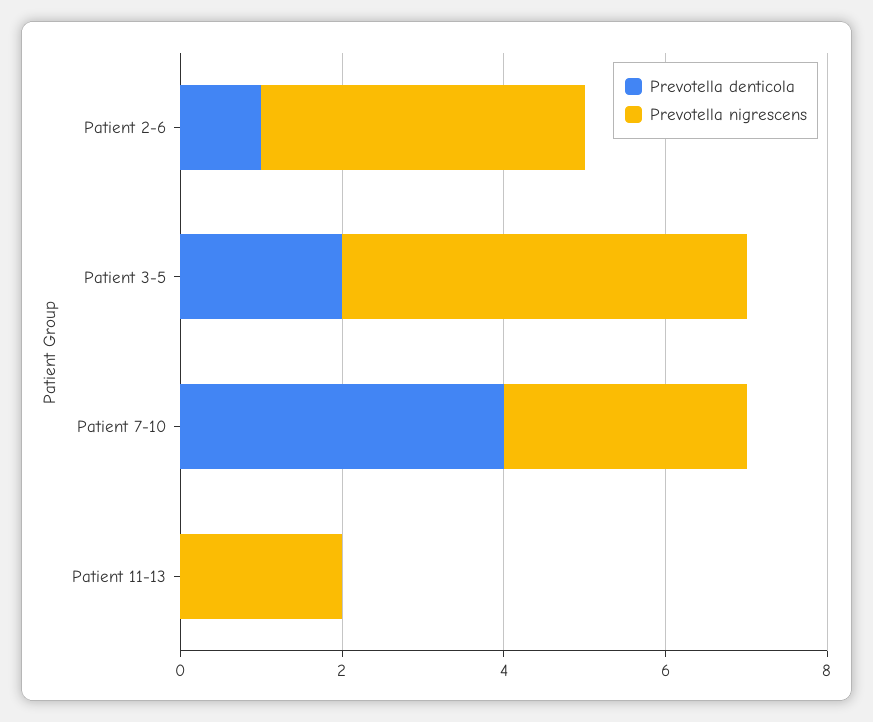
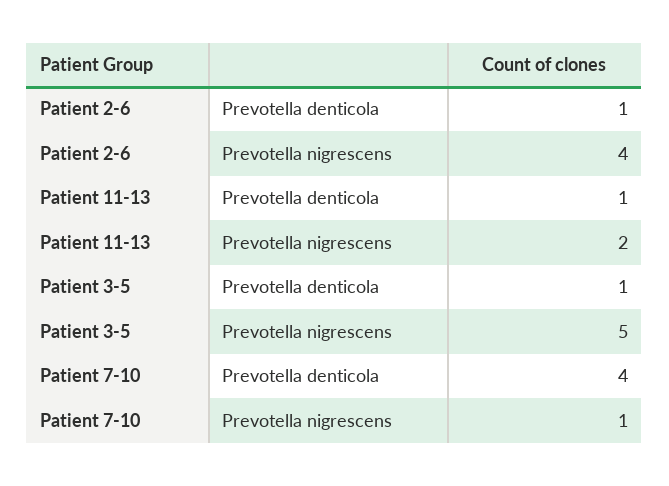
Prevotella denticola, Patient 3-5: 2 -> 1
Prevotella nigrescens, Patient 7-10: 3 -> 1
Prevotella denticola, Patient 11-13: 0 -> 1

